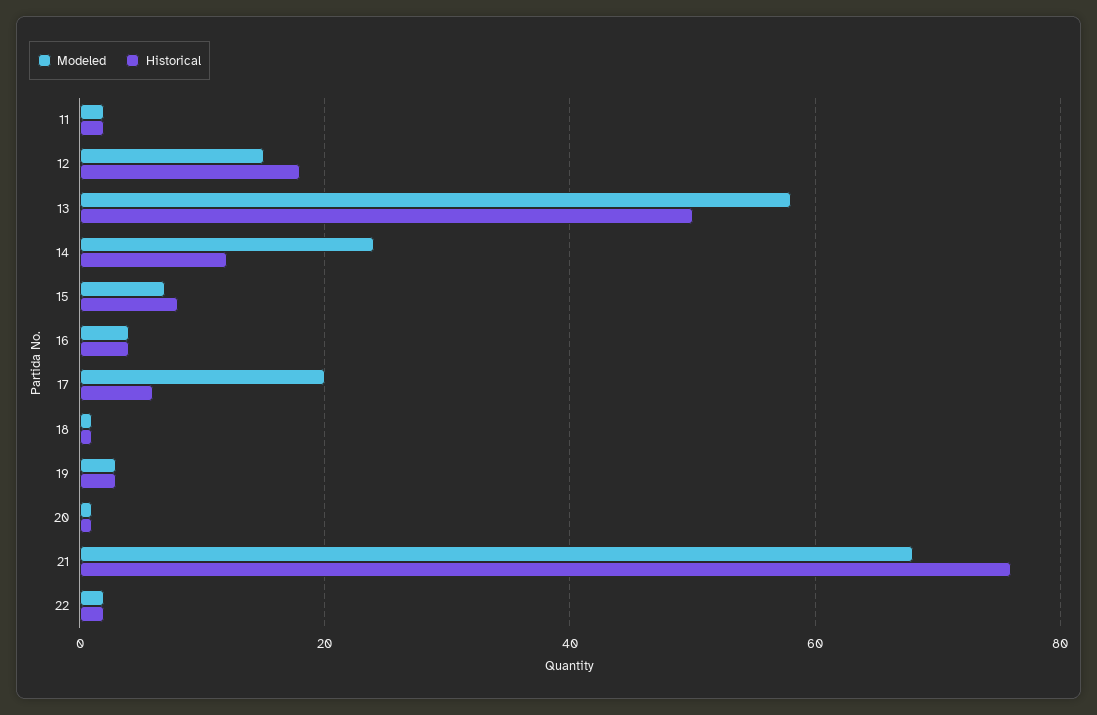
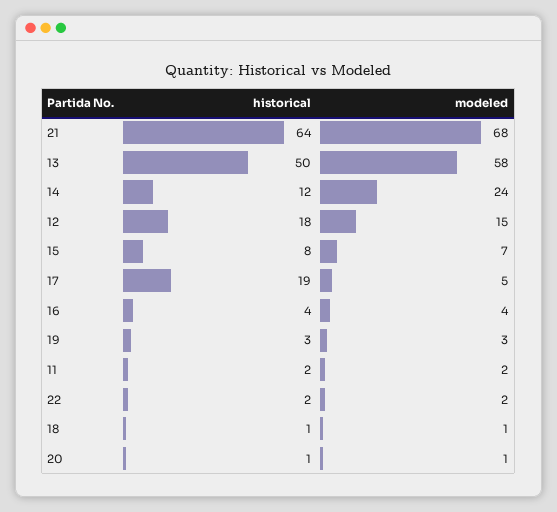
Modeled, 17: 20 -> 5
Historical, 17: 5 -> 19
Historical, 21: 75 -> 64

